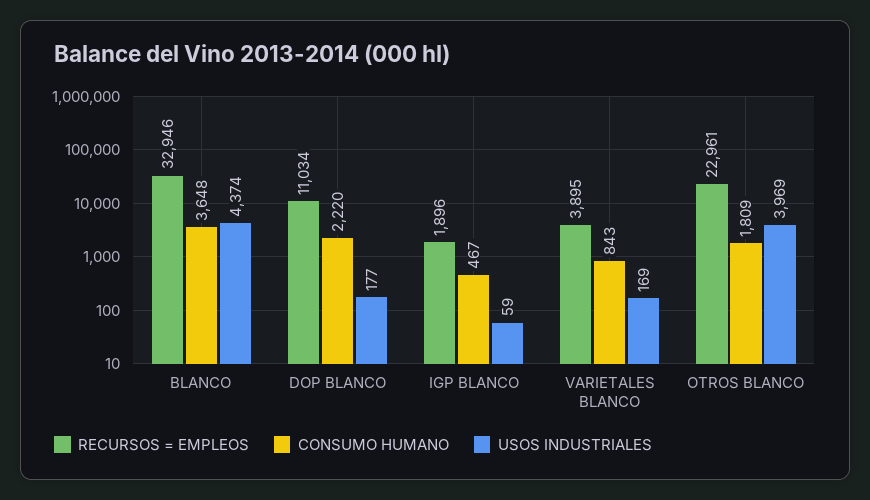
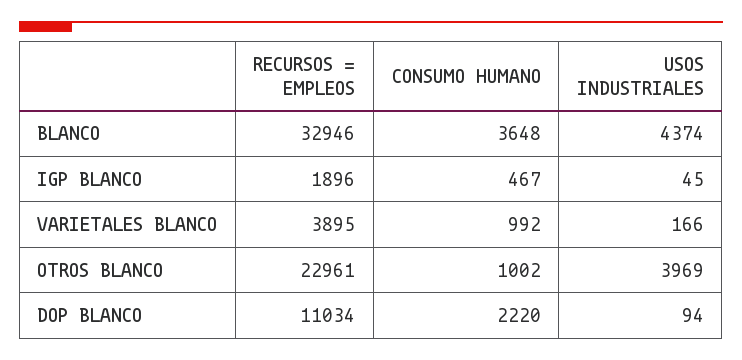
USOS INDUSTRIALES, DOP BLANCO: 177 -> 94
USOS INDUSTRIALES, IGP BLANCO: 59 -> 45
CONSUMO HUMANO, VARIETALES BLANCO: 843 -> 992
USOS INDUSTRIALES, VARIETALES BLANCO: 169 -> 166
CONSUMO HUMANO, OTROS BLANCO: 1809 -> 1002

